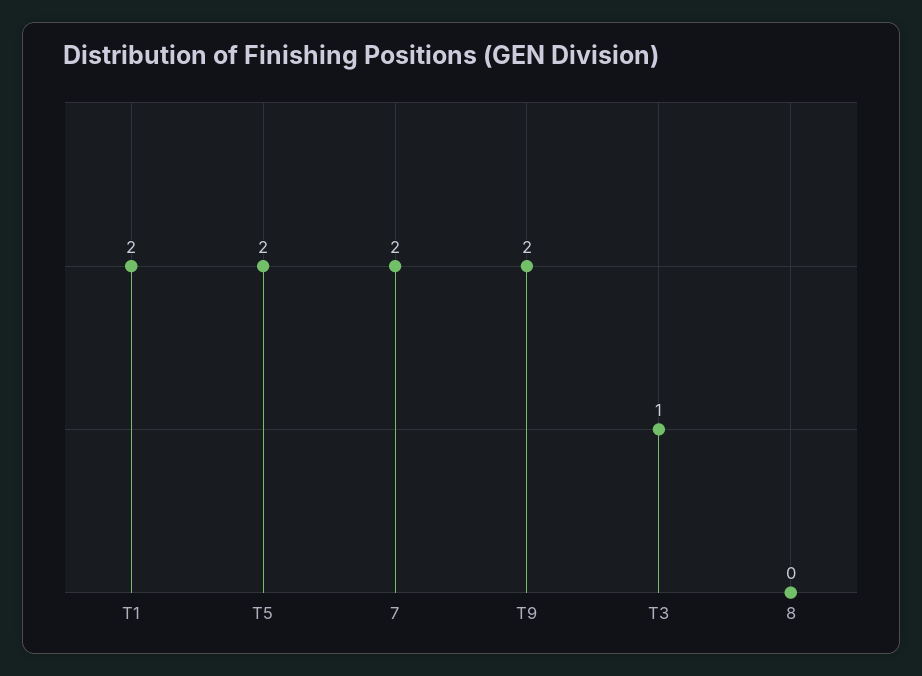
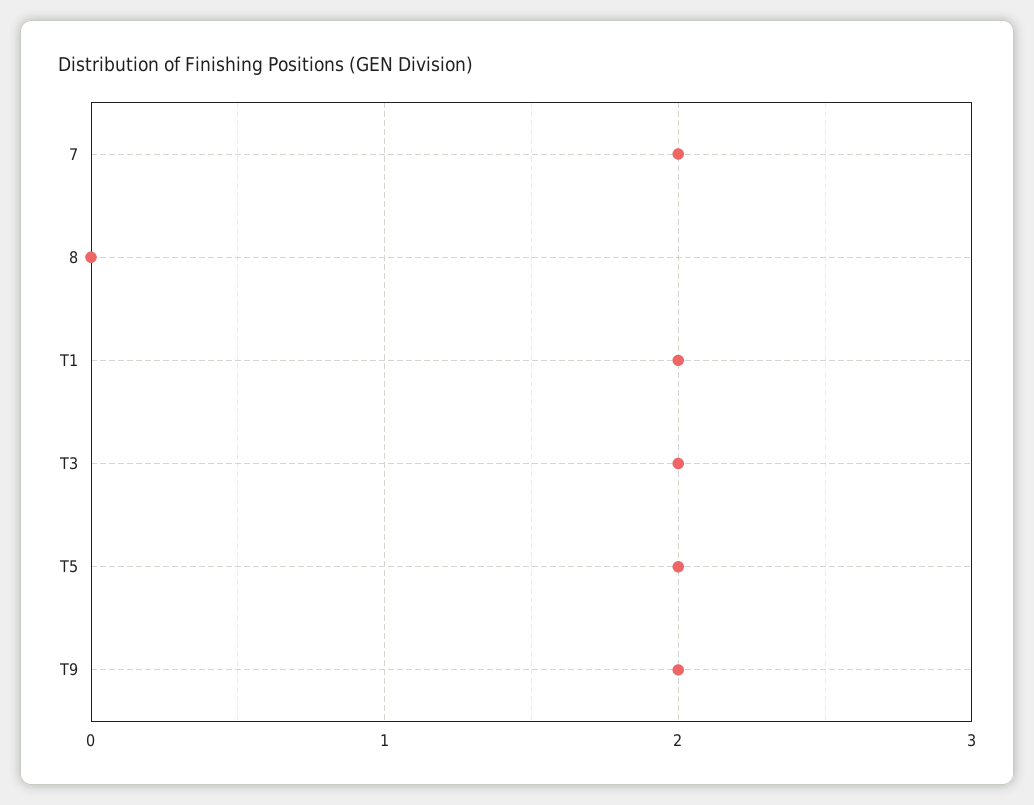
T3: 1 -> 2

